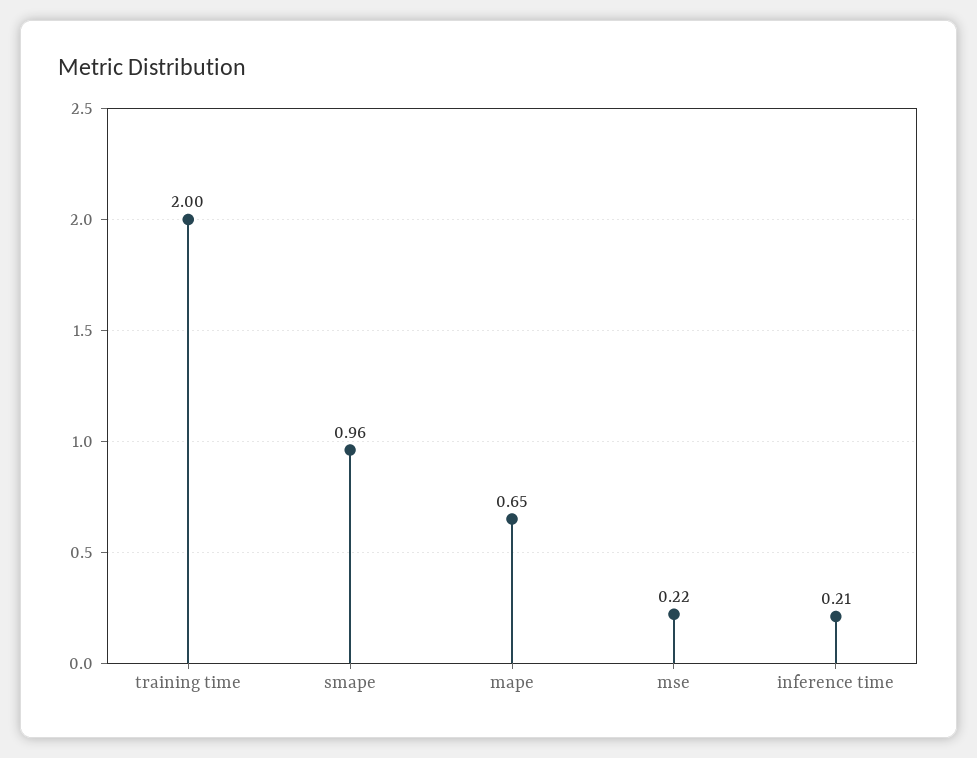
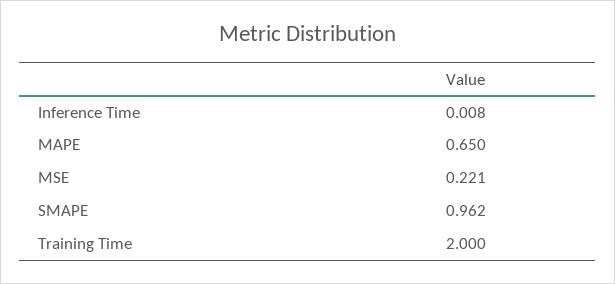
inference time: 0.21 -> 0.008

